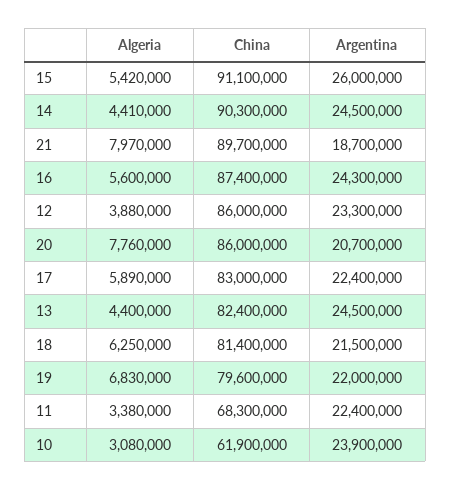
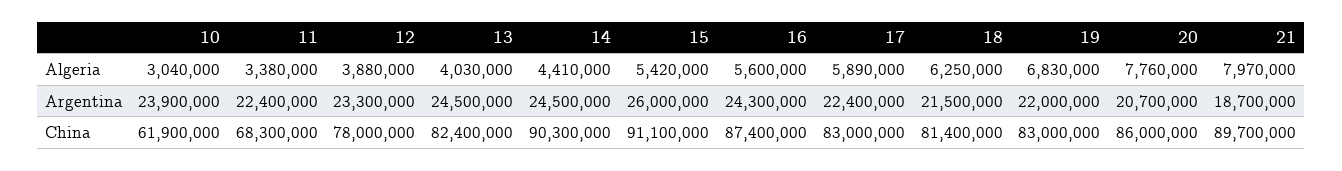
China, 12: 86000000 -> 78000000
Algeria, 13: 4400000 -> 4030000
China, 19: 79600000 -> 83000000
Algeria, 10: 3080000 -> 3040000

